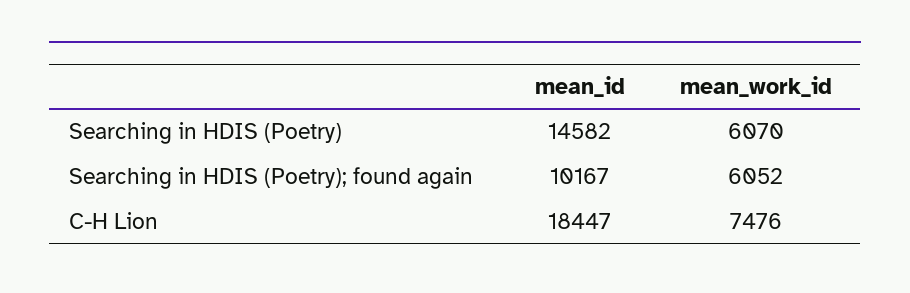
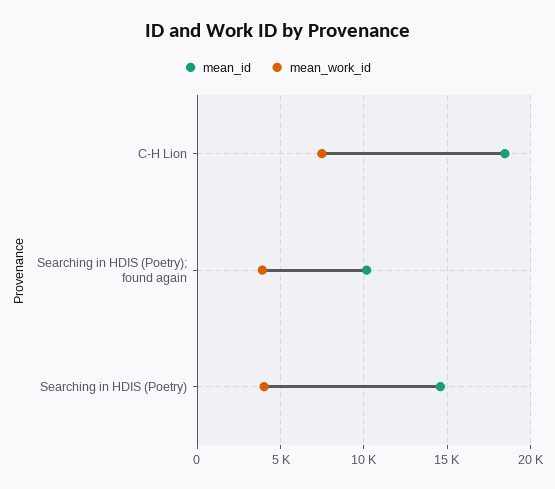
mean_work_id, Searching in HDIS (Poetry): 6070 -> 4000
mean_work_id, Searching in HDIS (Poetry); found again: 6052 -> 4000

